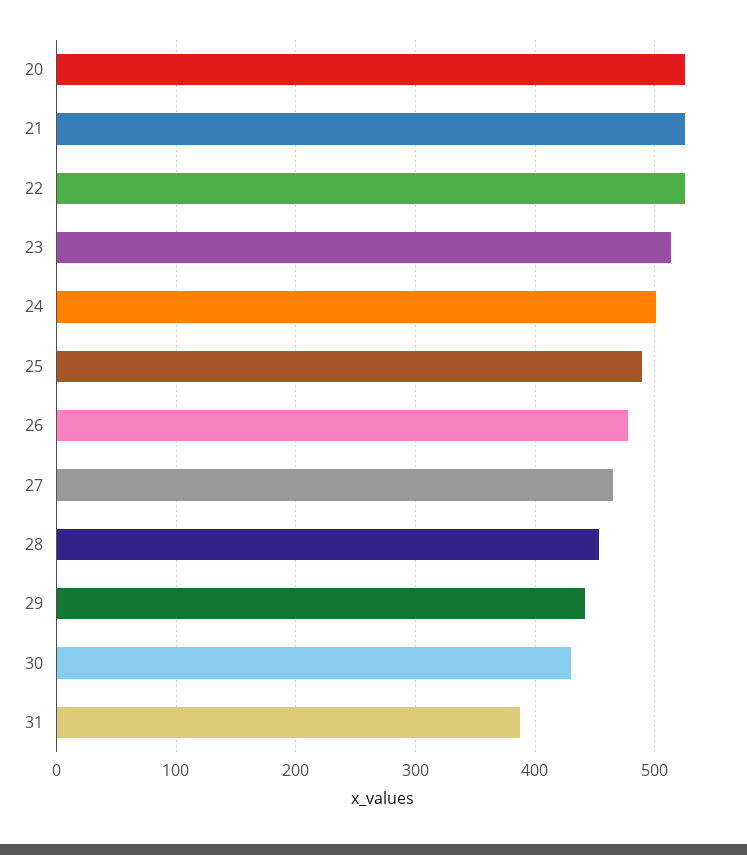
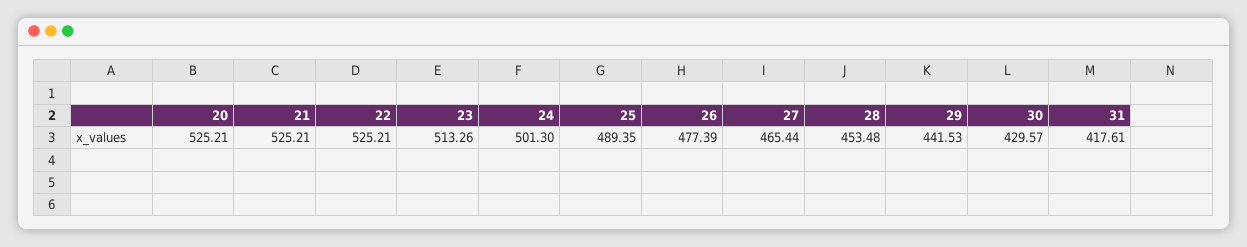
31: 390 -> 417.61

